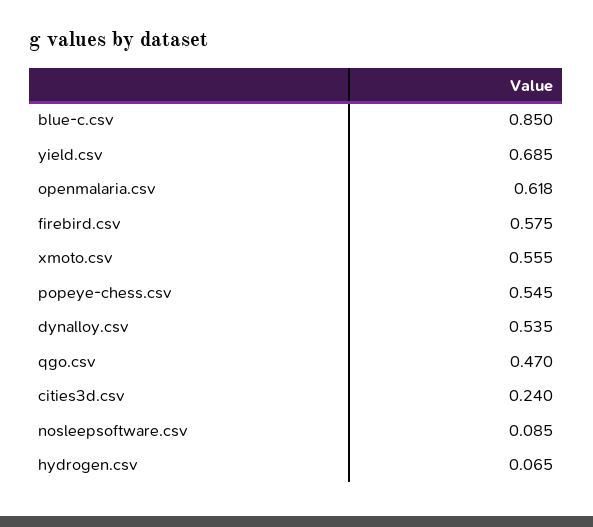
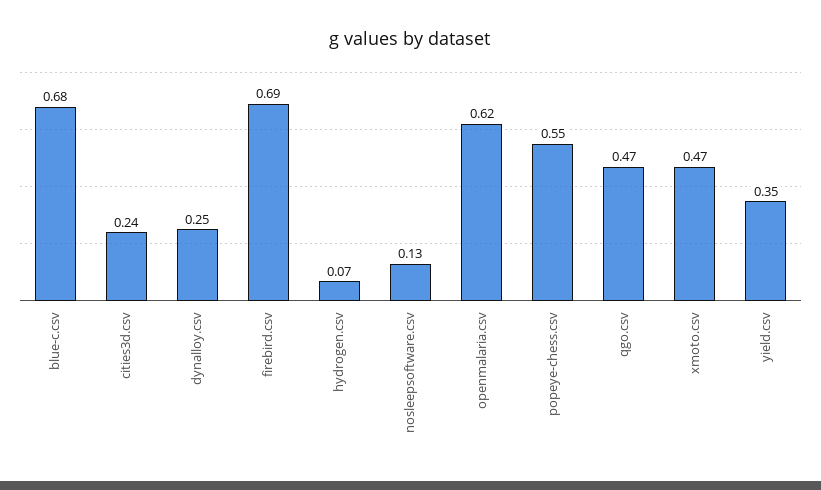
blue-c.csv: 0.85 -> 0.68
yield.csv: 0.685 -> 0.35
firebird.csv: 0.575 -> 0.69
xmoto.csv: 0.555 -> 0.47
dynalloy.csv: 0.535 -> 0.25
nosleepsoftware.csv: 0.085 -> 0.13

